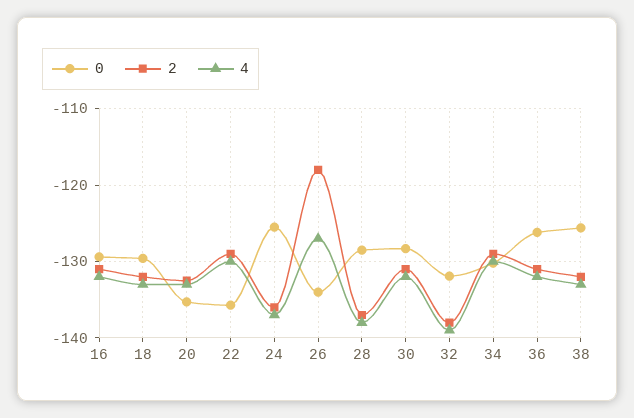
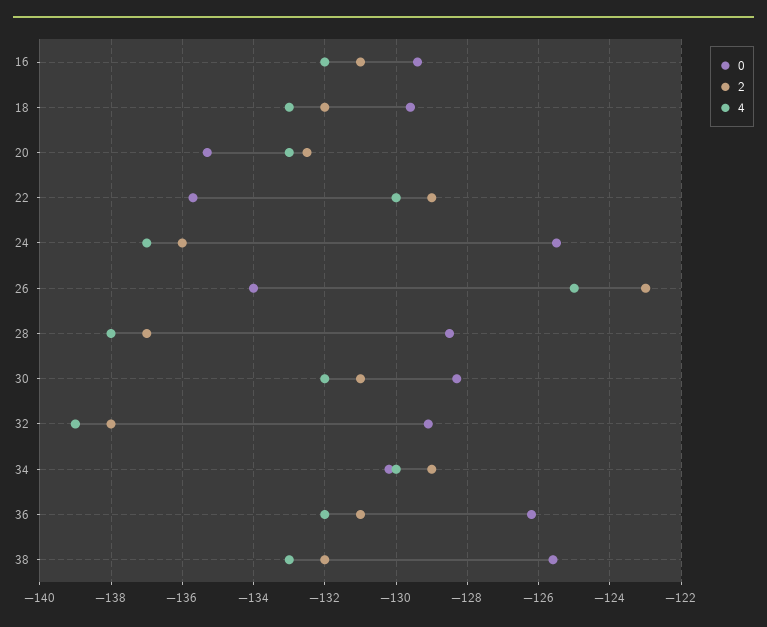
2, 26: -118 -> -123
4, 26: -127 -> -125
0, 32: -132 -> -129

